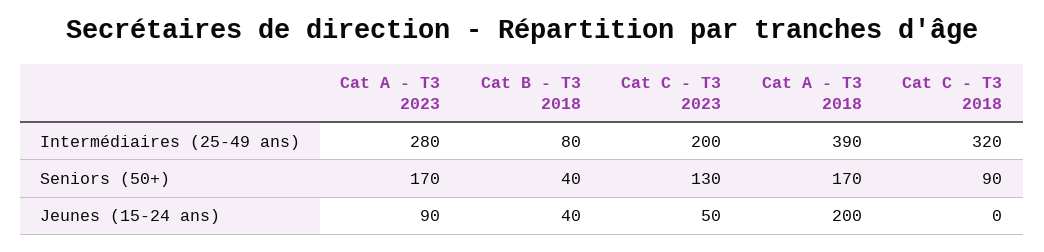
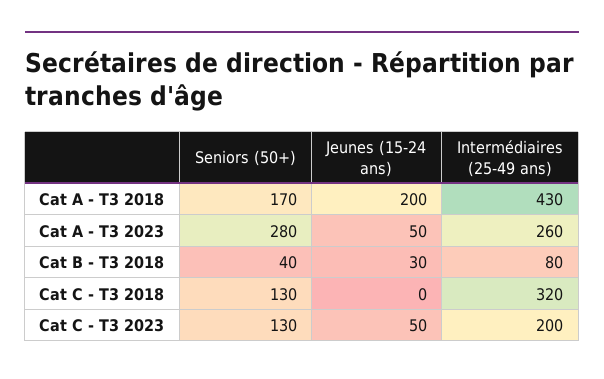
Cat A - T3 2023, Intermédiaires (25-49 ans): 280 -> 260
Cat A - T3 2018, Intermédiaires (25-49 ans): 390 -> 430
Cat A - T3 2023, Seniors (50+): 170 -> 280
Cat C - T3 2018, Seniors (50+): 90 -> 130
Cat A - T3 2023, Jeunes (15-24 ans): 90 -> 50
Cat B - T3 2018, Jeunes (15-24 ans): 40 -> 30

